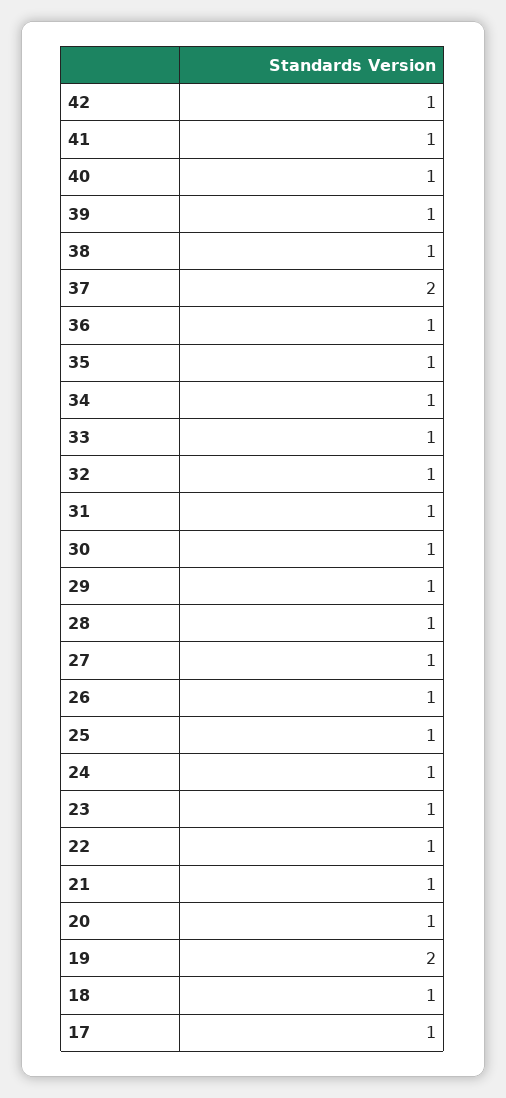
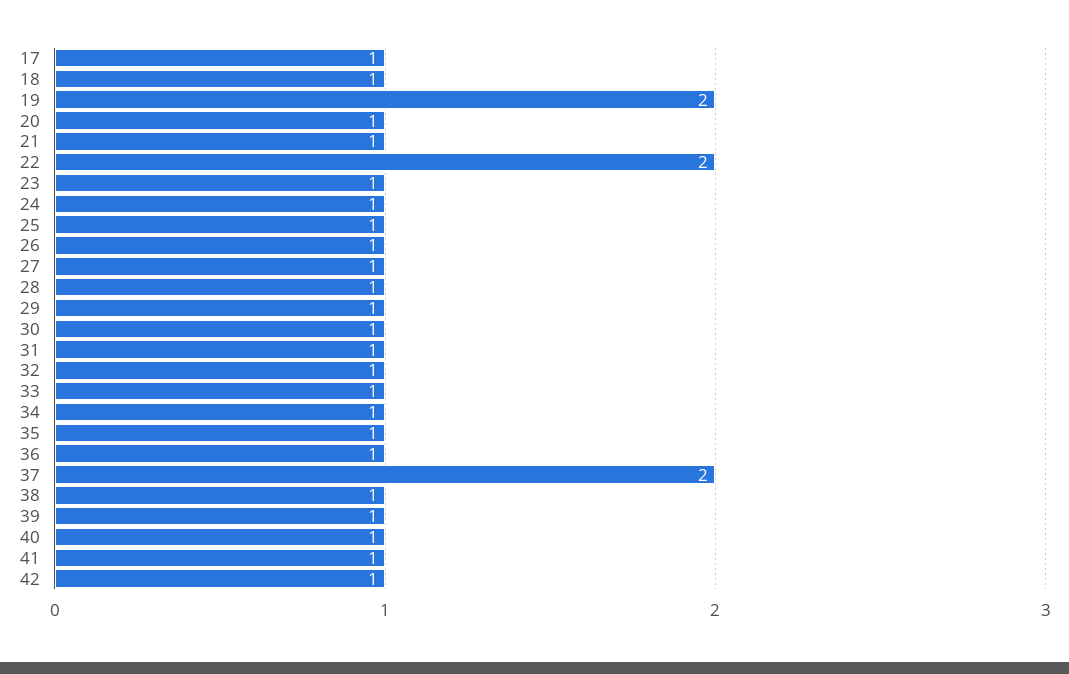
22: 1 -> 2

